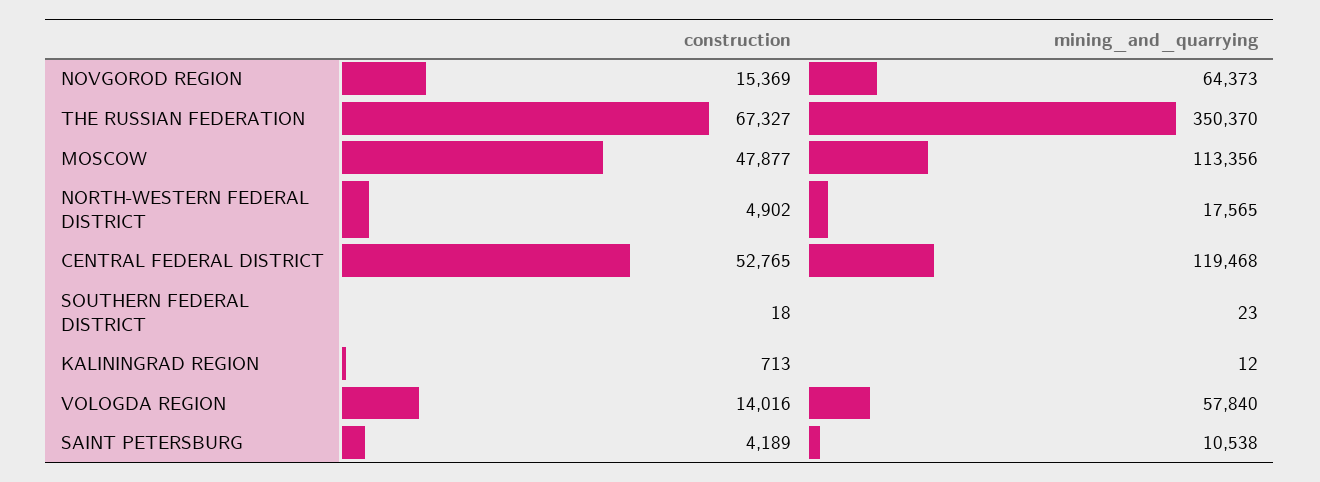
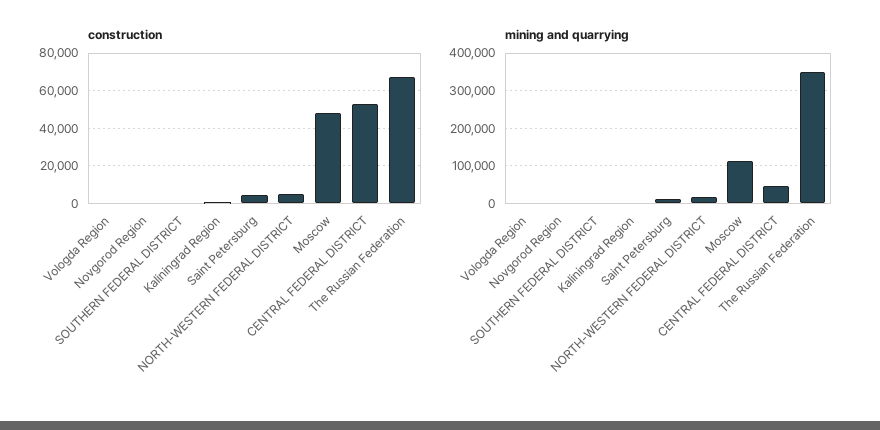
construction, NOVGOROD REGION: 15369 -> 0
mining_and_quarrying, NOVGOROD REGION: 64373 -> 0
mining_and_quarrying, CENTRAL FEDERAL DISTRICT: 119468 -> 40000
construction, VOLOGDA REGION: 14016 -> 0
mining_and_quarrying, VOLOGDA REGION: 57840 -> 0

